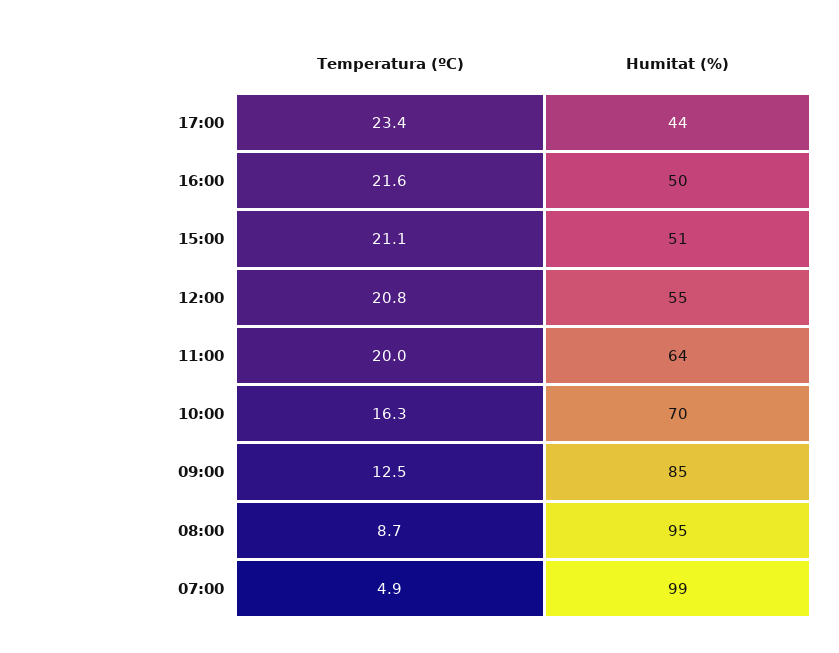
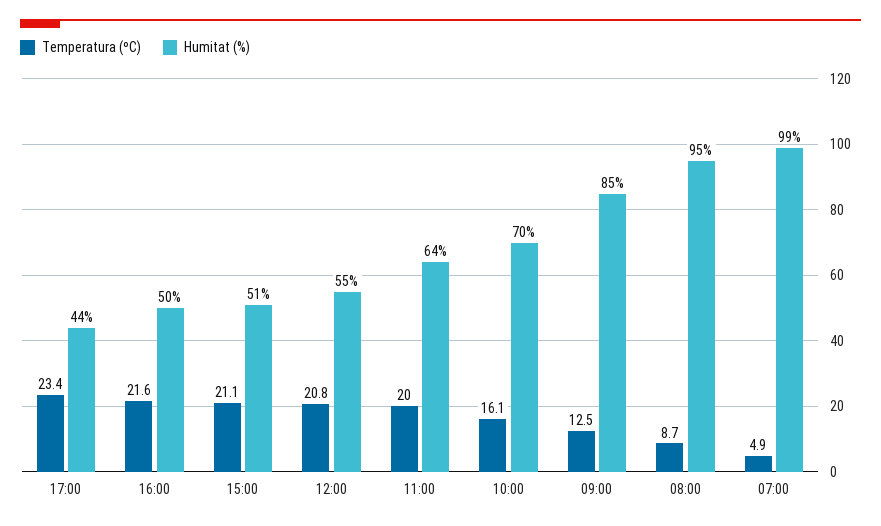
Temperatura (ºC), 10:00: 16.3 -> 16.1

